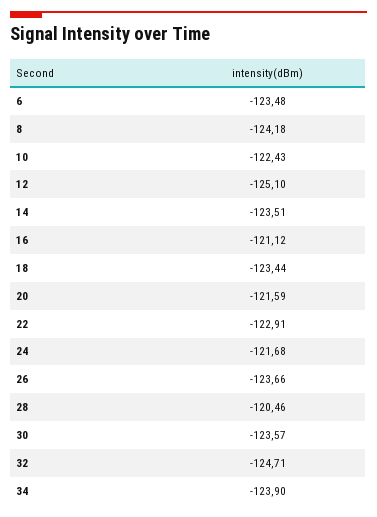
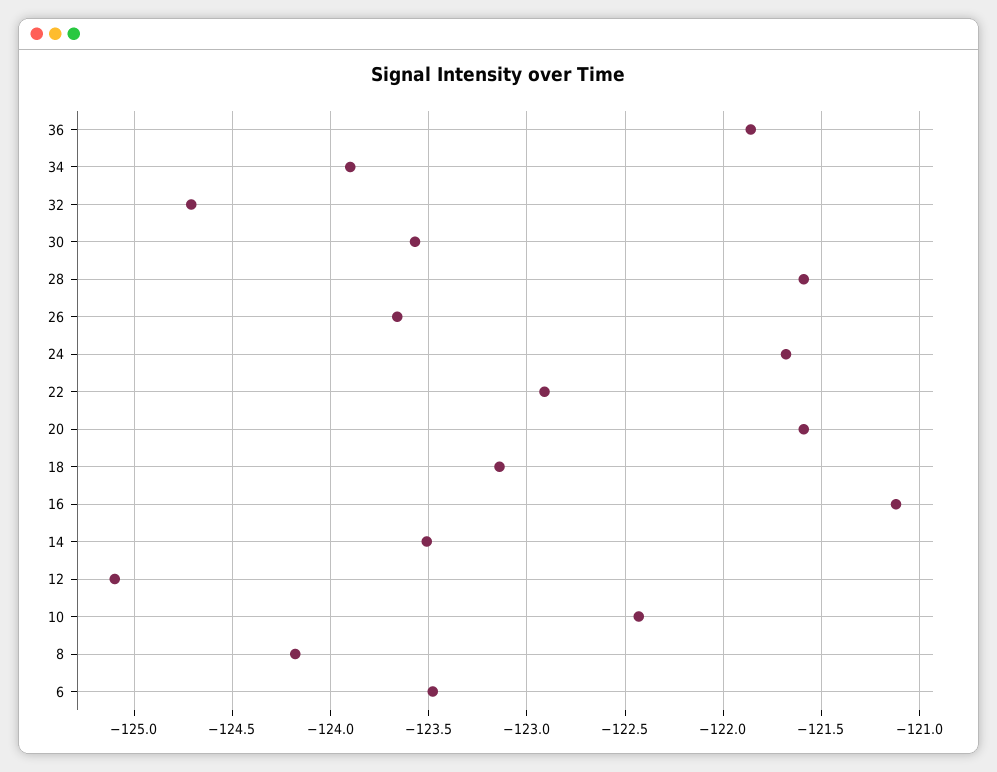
18: -123.44 -> -123.15
28: -120.46 -> -121.6
36: none -> -121.85

